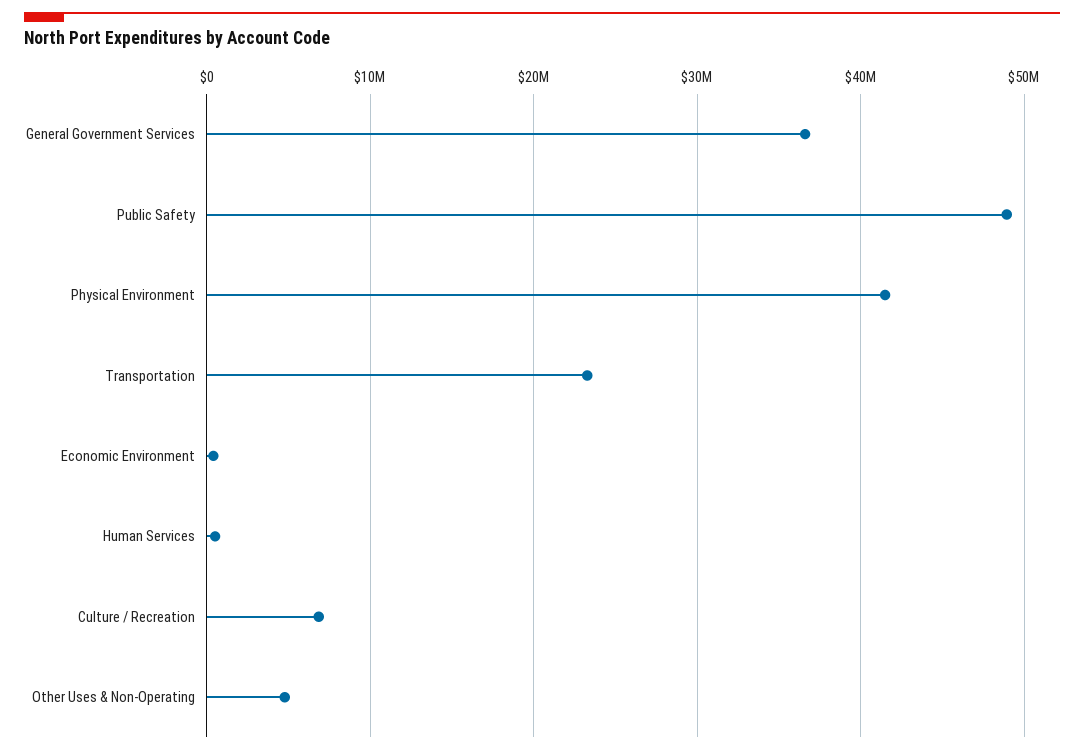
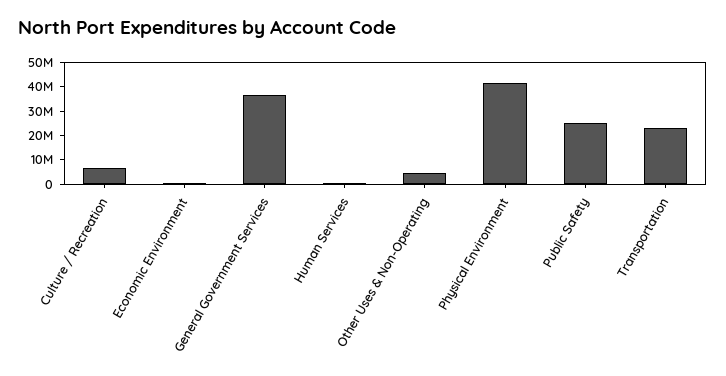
Public Safety: 49000000 -> 25000000

